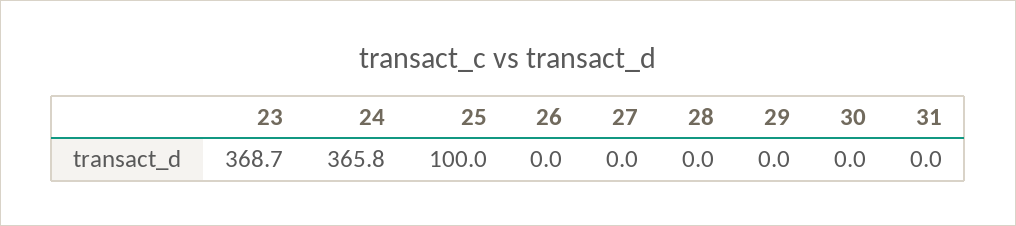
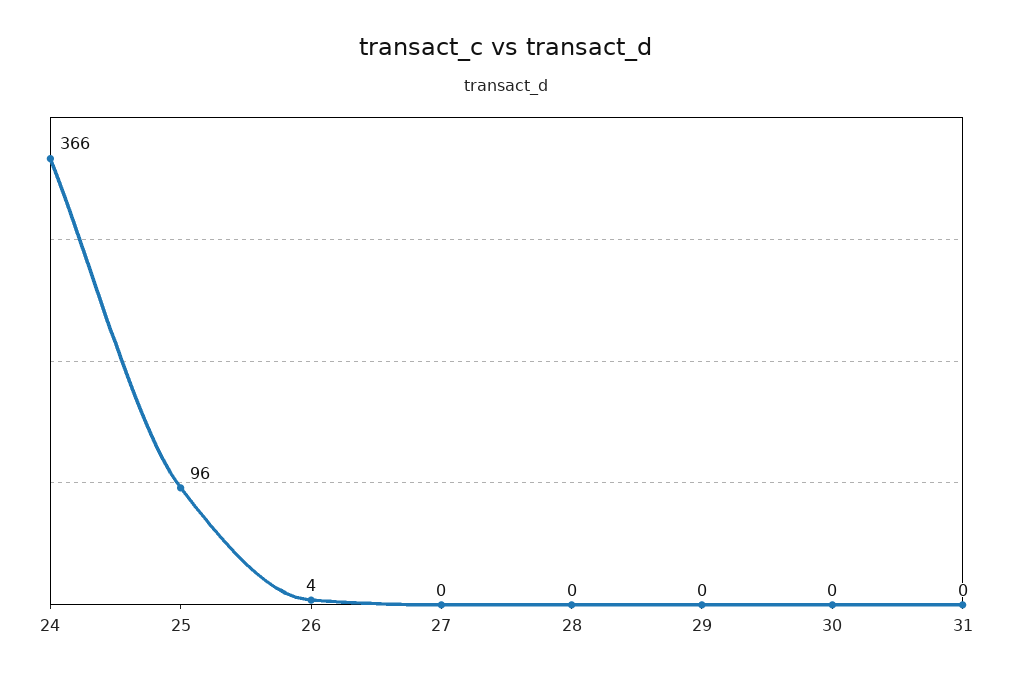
23: 368.7 -> none
25: 100 -> 96
26: 0 -> 4

